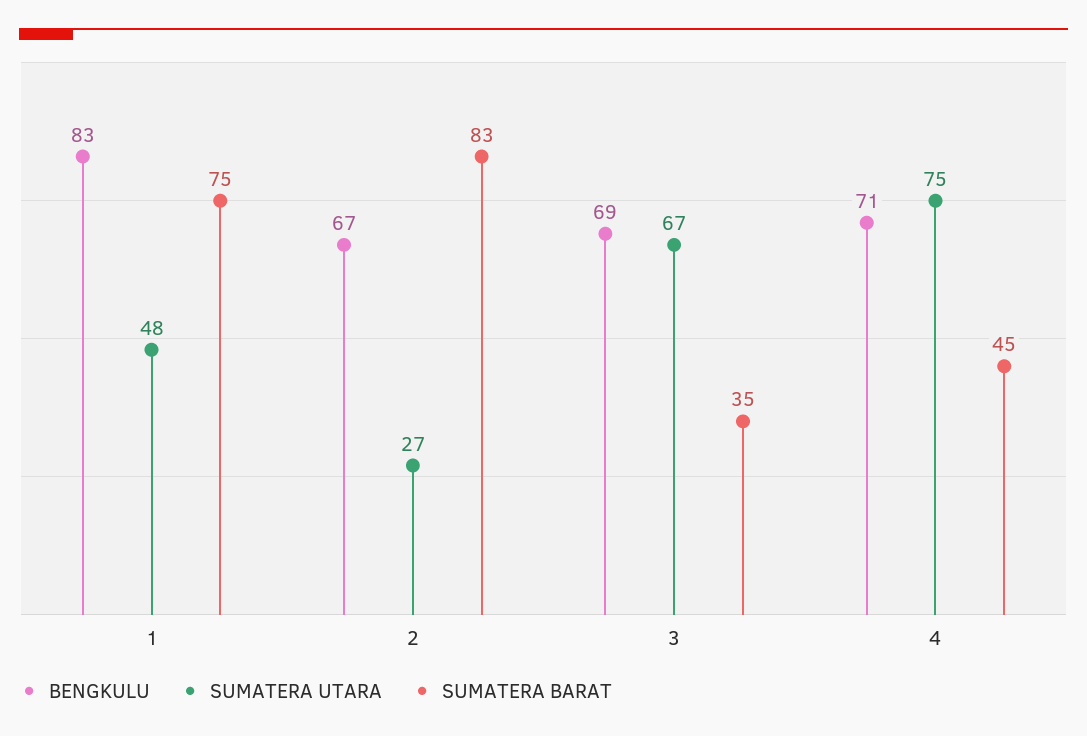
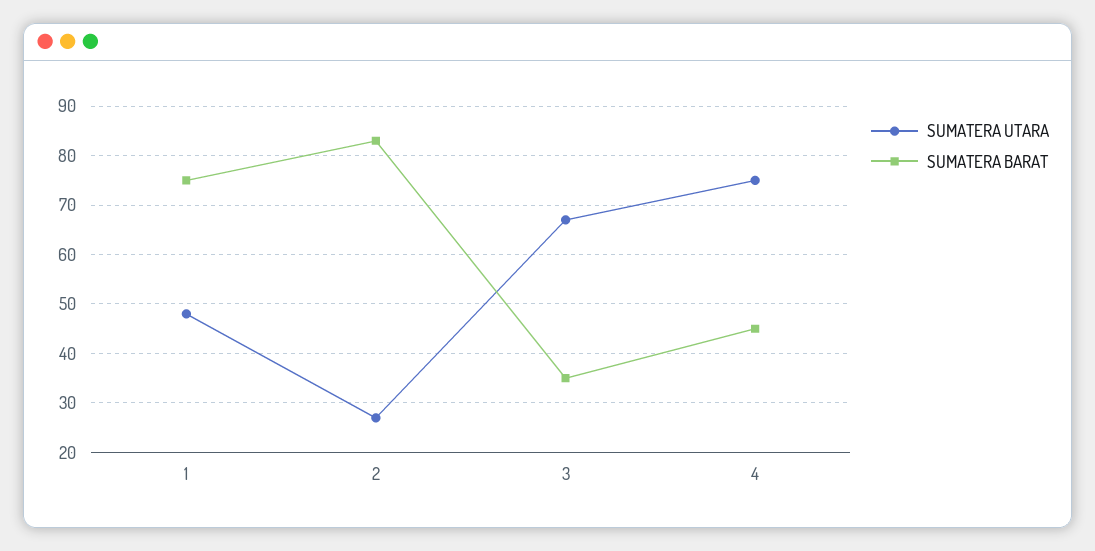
BENGKULU, 1: 83 -> none
BENGKULU, 2: 67 -> none
BENGKULU, 3: 69 -> none
BENGKULU, 4: 71 -> none

